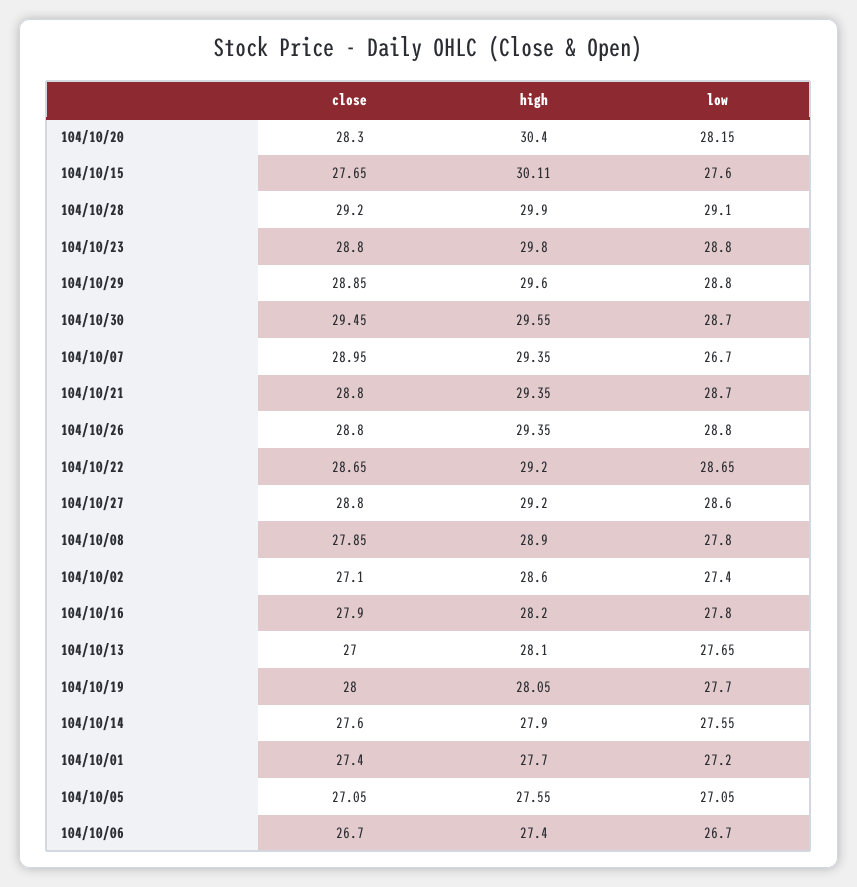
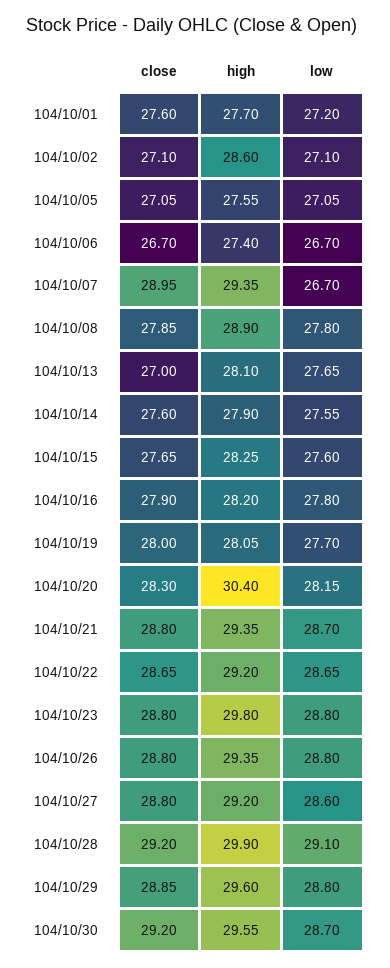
high, 104/10/15: 30.11 -> 28.25
close, 104/10/30: 29.45 -> 29.2
low, 104/10/02: 27.4 -> 27.1
close, 104/10/01: 27.4 -> 27.6

